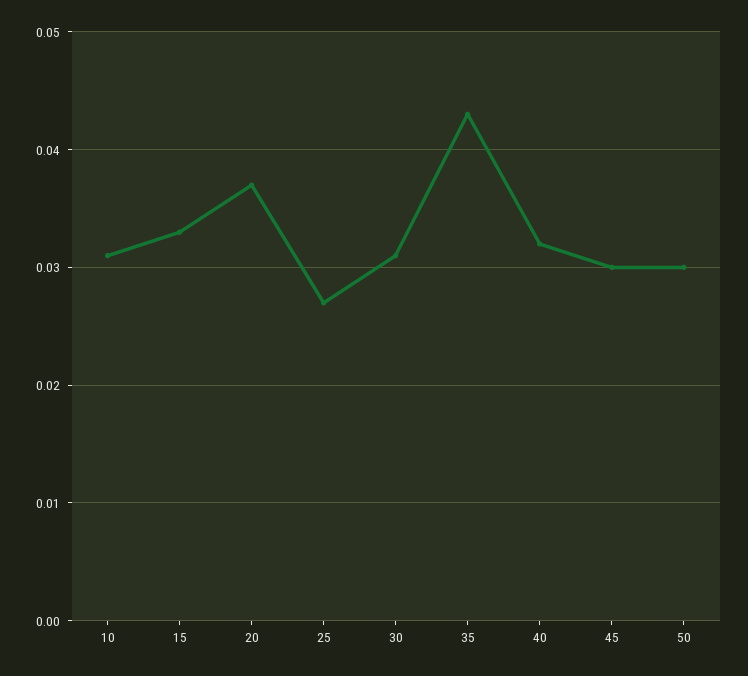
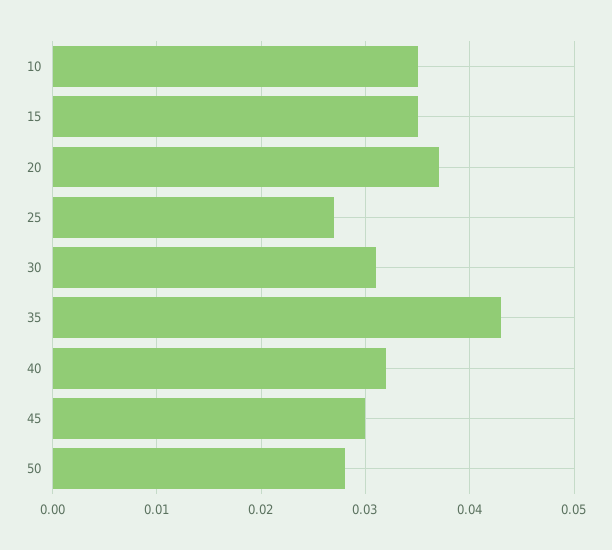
10: 0.031 -> 0.035
15: 0.033 -> 0.035
50: 0.03 -> 0.028

